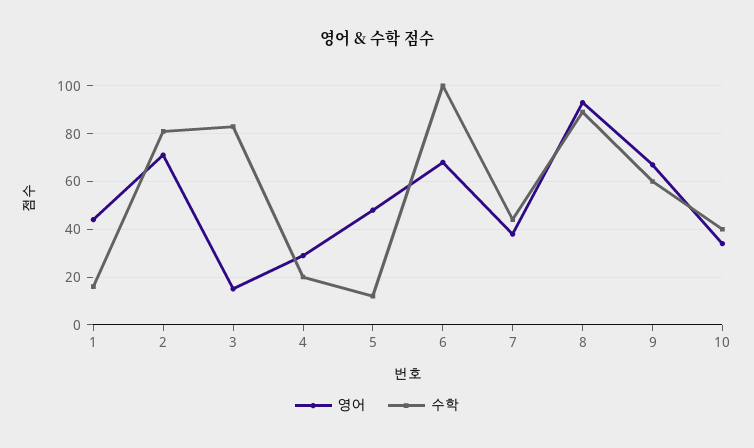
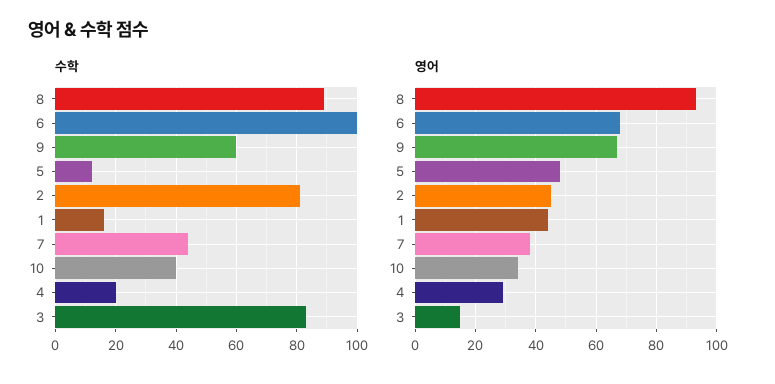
영어, 2: 70 -> 45

